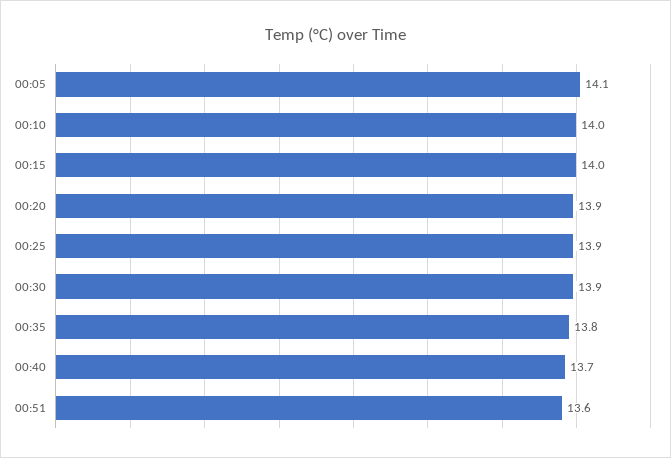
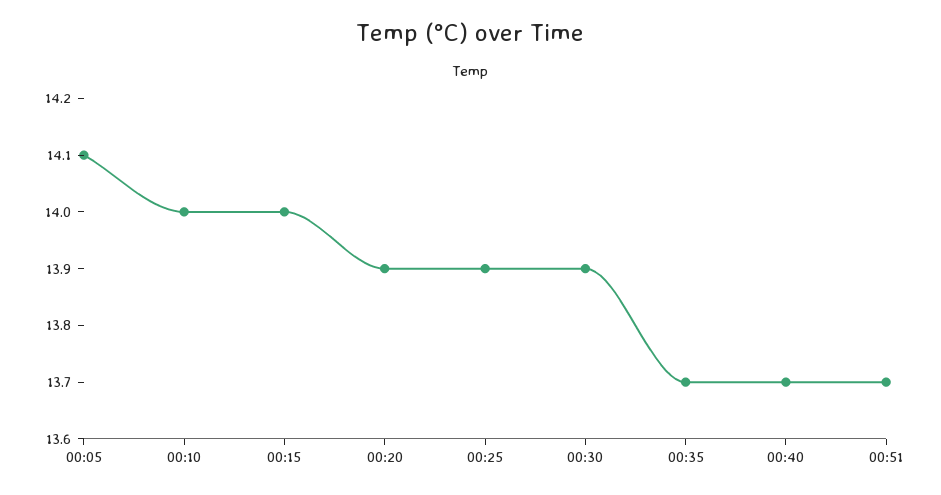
00:35: 13.8 -> 13.7
00:51: 13.6 -> 13.7

